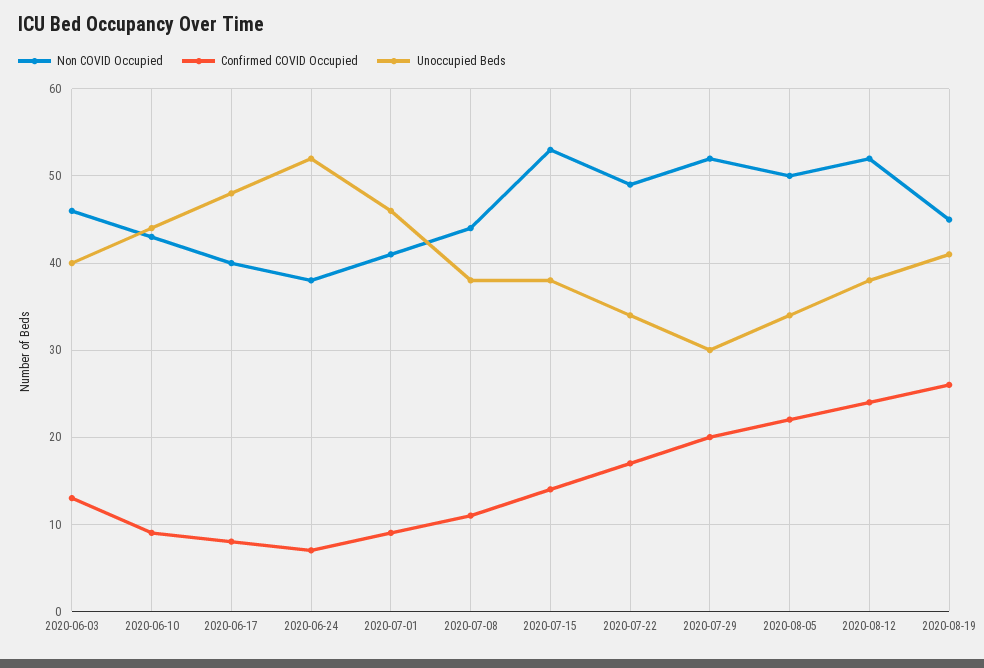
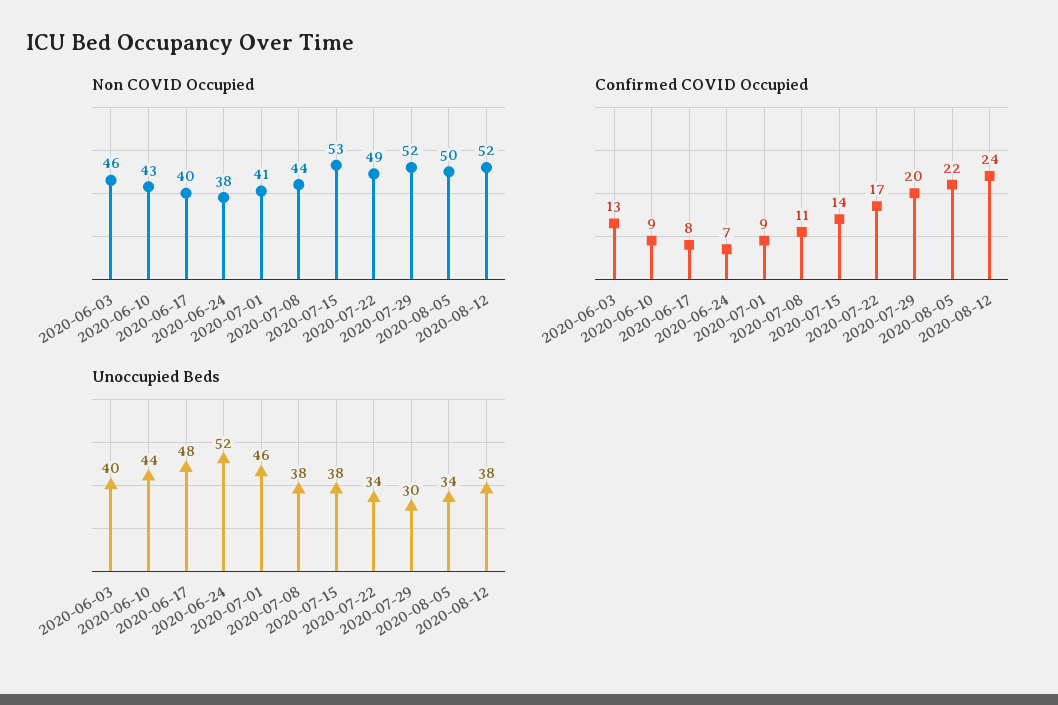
Non COVID Occupied, 2020-08-19: 45 -> none
Confirmed COVID Occupied, 2020-08-19: 26 -> none
Unoccupied Beds, 2020-08-19: 41 -> none

